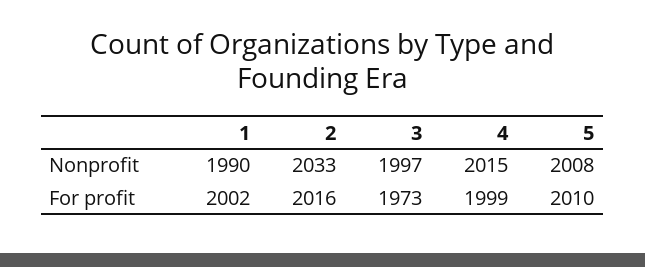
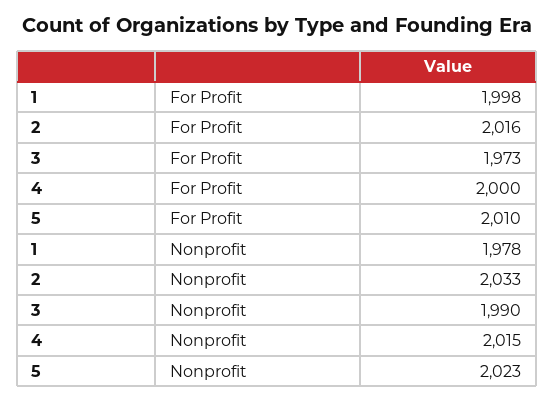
1, Nonprofit: 1990 -> 1978
3, Nonprofit: 1997 -> 1990
5, Nonprofit: 2008 -> 2023
1, For profit: 2002 -> 1998
4, For profit: 1999 -> 2000

